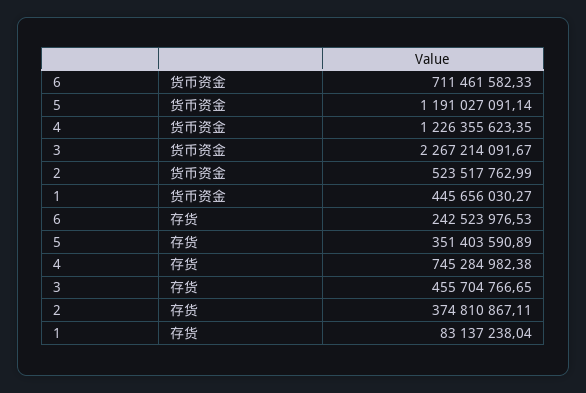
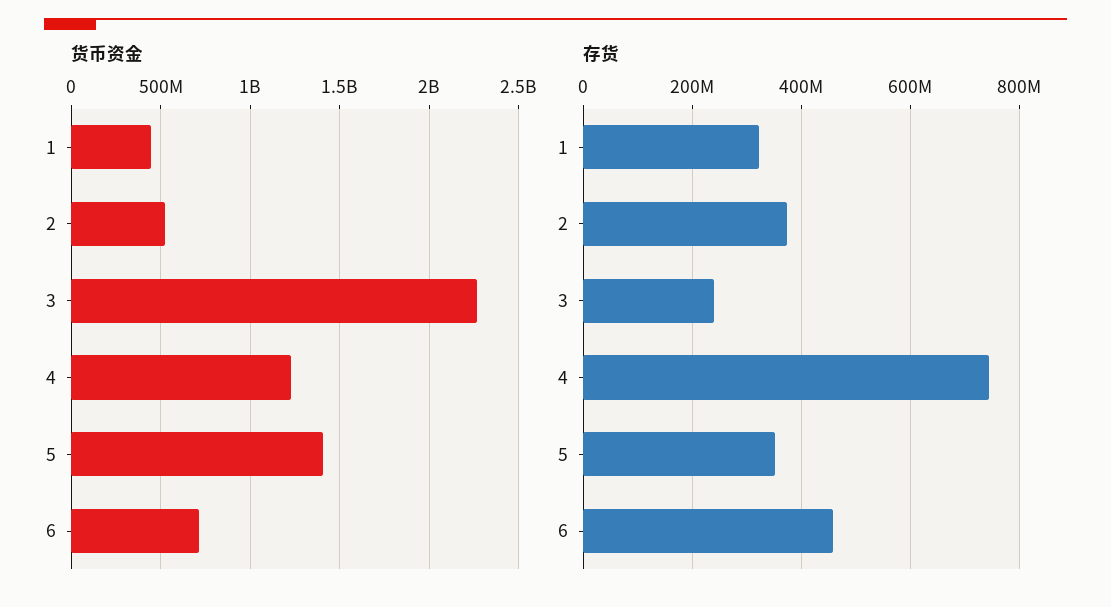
货币资金, 5: 1191027091.14 -> 1400000000
存货, 6: 242523976.53 -> 460000000
存货, 3: 455704766.65 -> 240000000
存货, 1: 83137238.04 -> 320000000

